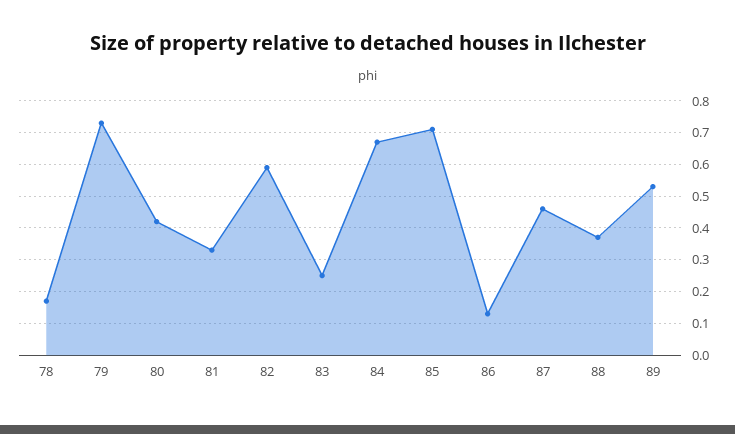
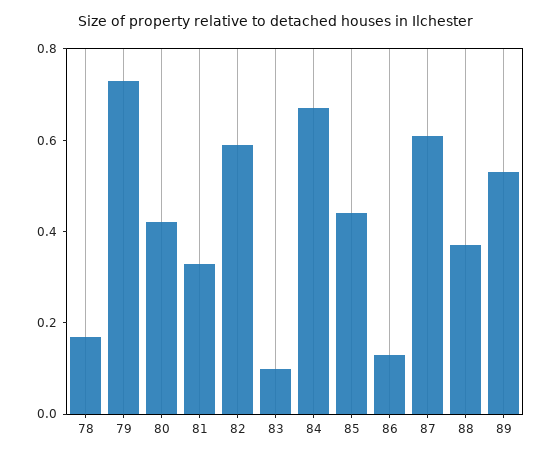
83: 0.25 -> 0.1
85: 0.7 -> 0.45
87: 0.45 -> 0.6

